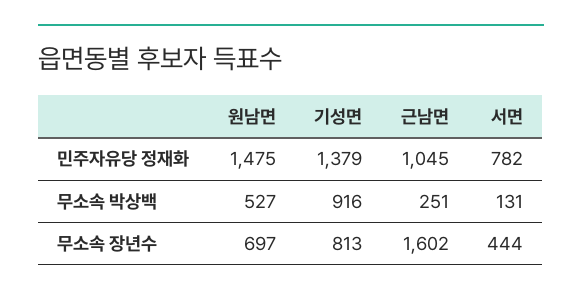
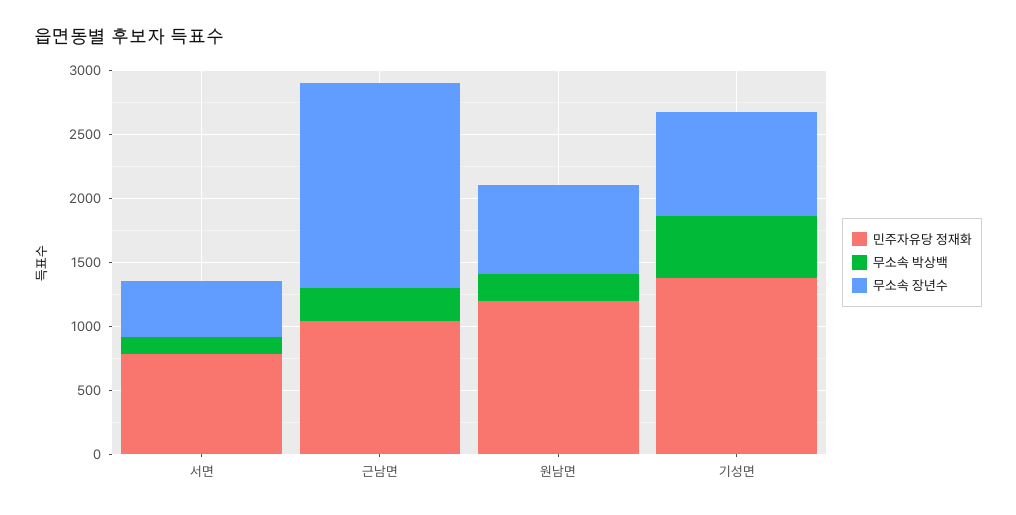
민주자유당 정재화, 원남면: 1475 -> 1200
무소속 박상백, 원남면: 527 -> 200
무소속 박상백, 기성면: 916 -> 500

